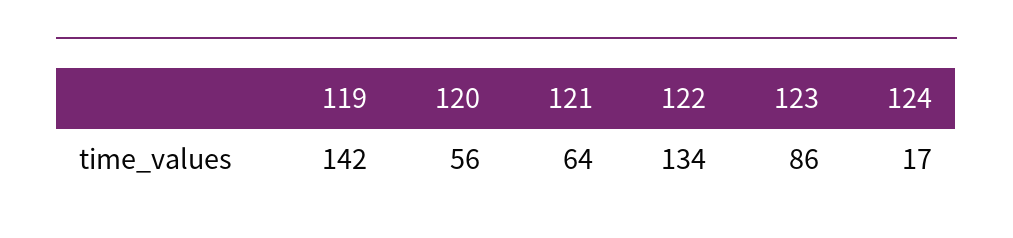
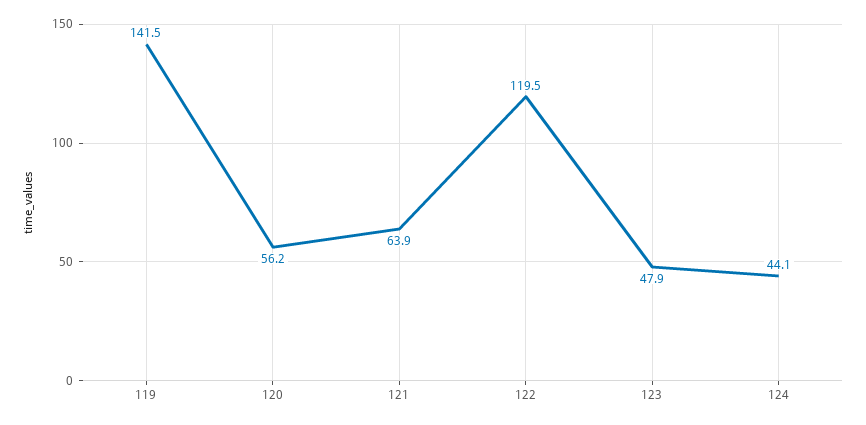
122: 134 -> 119.5
123: 86 -> 47.9
124: 17 -> 44.1

